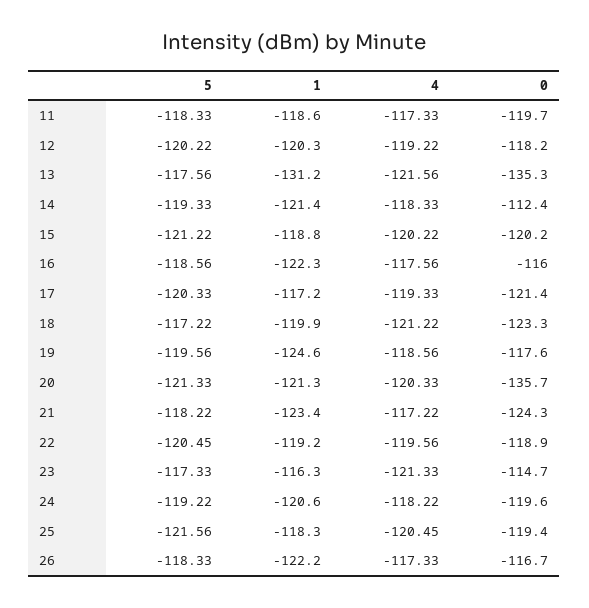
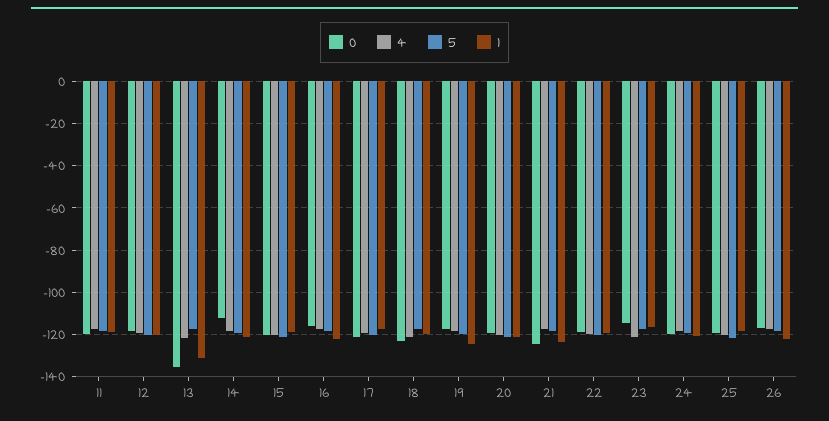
0, 20: -135.7 -> -120

